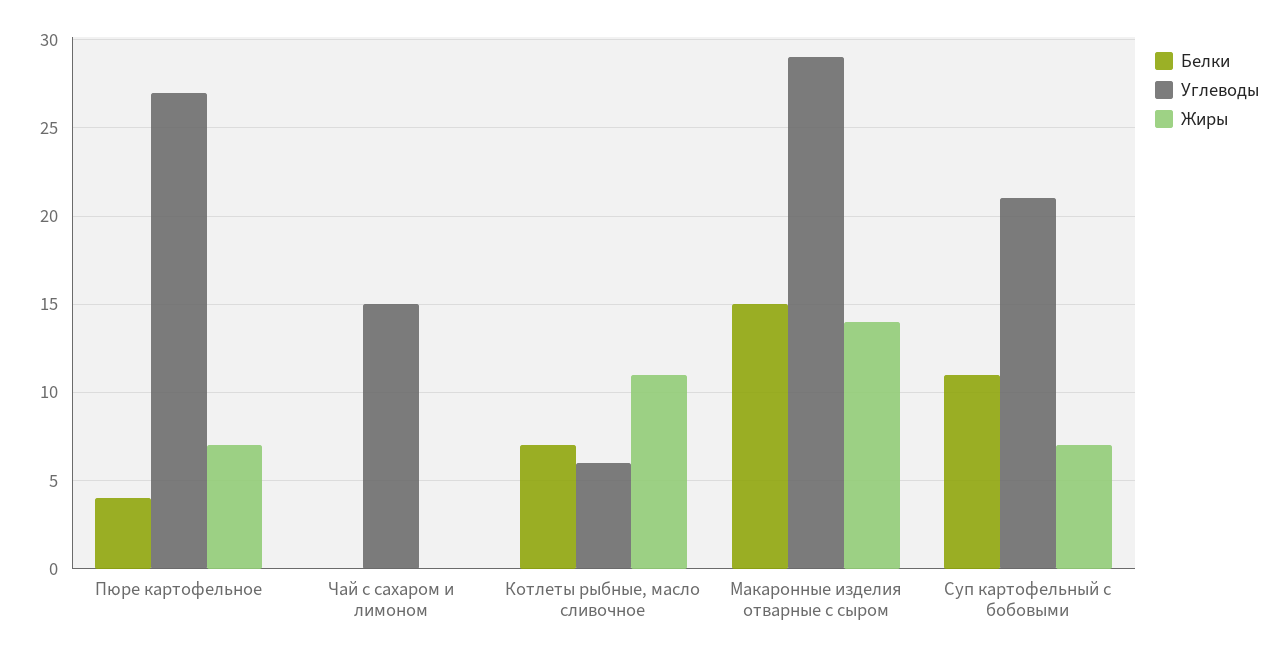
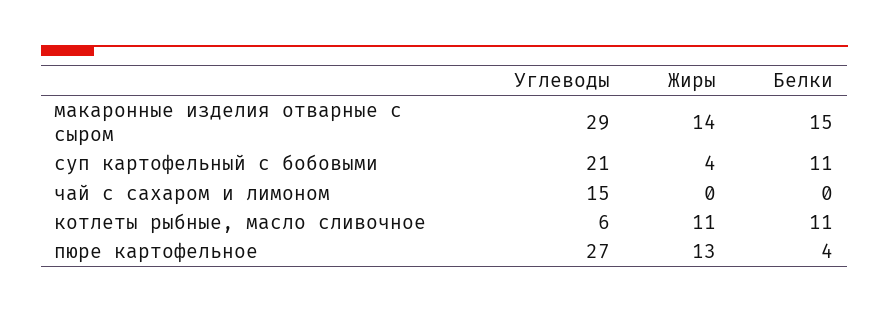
Жиры, Пюре картофельное: 7 -> 13
Белки, Котлеты рыбные, масло сливочное: 7 -> 11
Жиры, Суп картофельный с бобовыми: 7 -> 4

